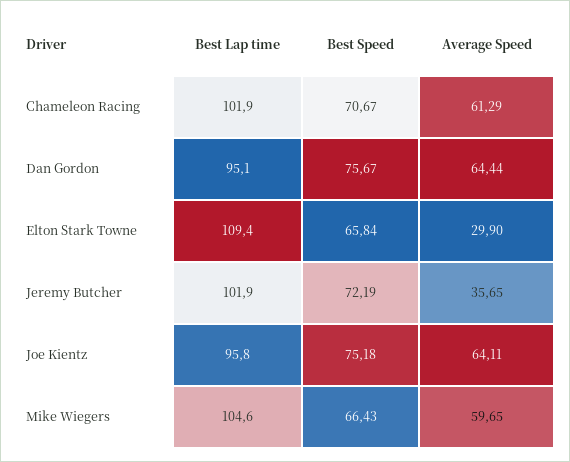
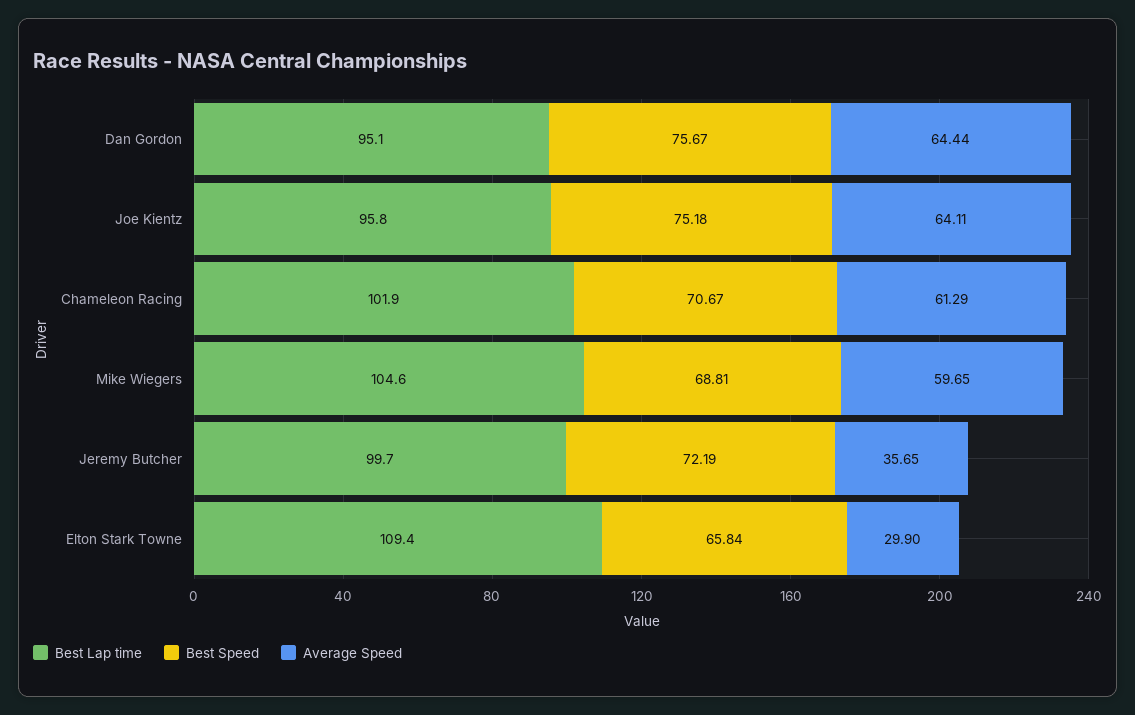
Best Lap time, Jeremy Butcher: 101.9 -> 99.7
Best Speed, Mike Wiegers: 66.43 -> 68.81

